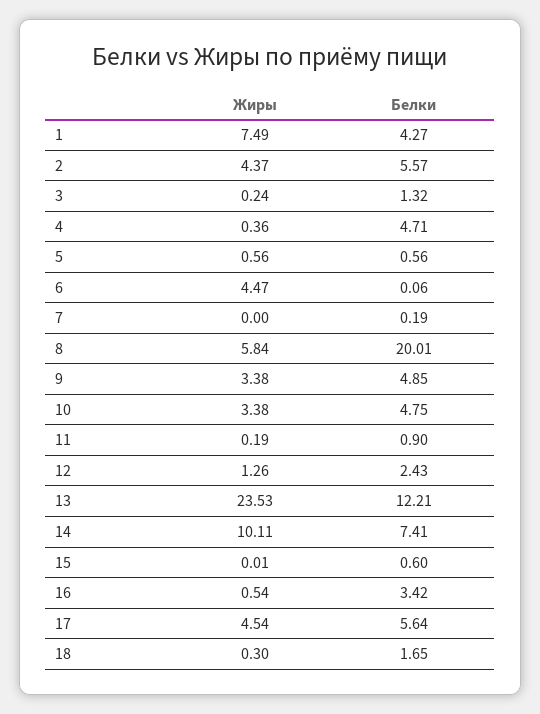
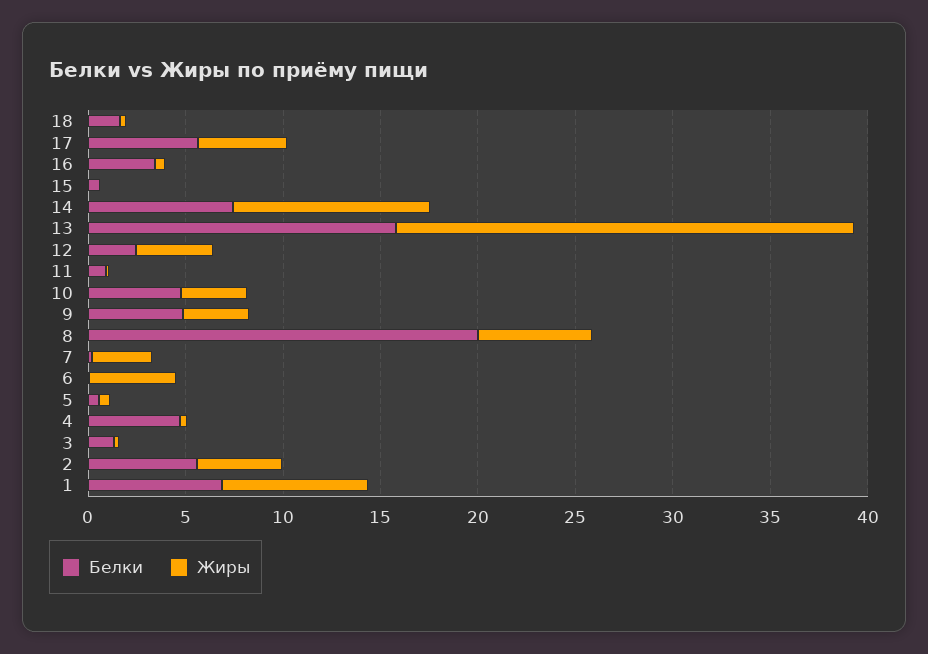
Белки, 1: 4.27 -> 7
Жиры, 7: 0 -> 3
Жиры, 12: 1.26 -> 4
Белки, 13: 12.21 -> 16

